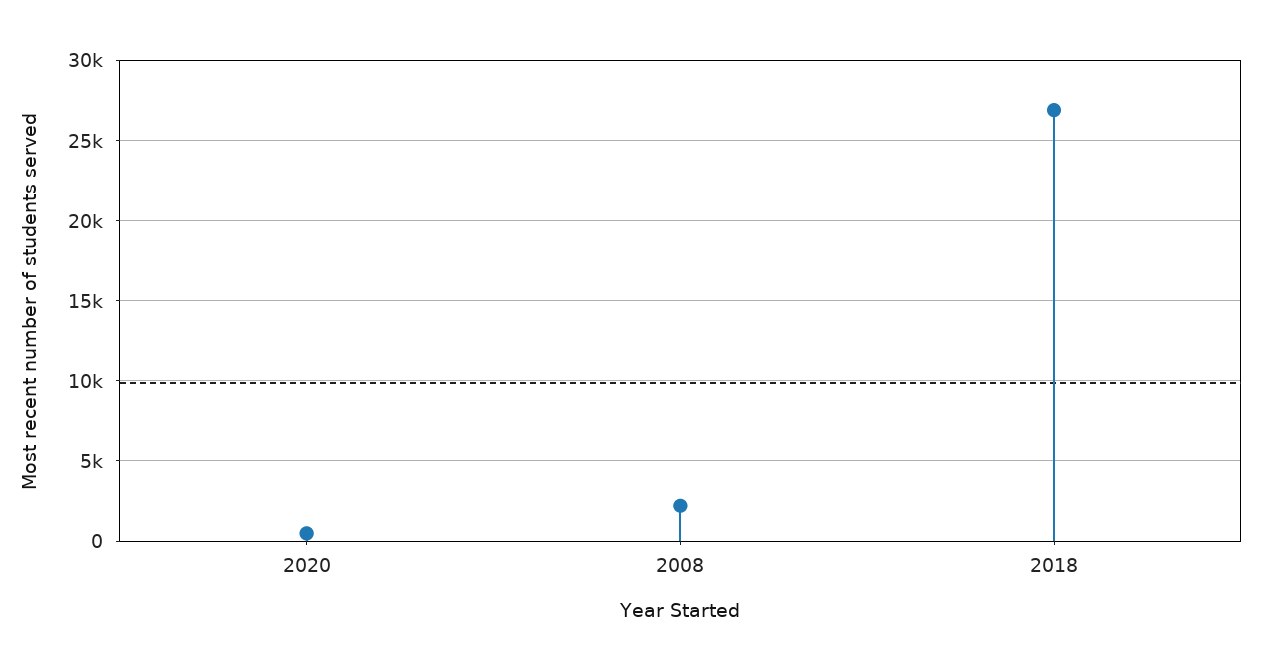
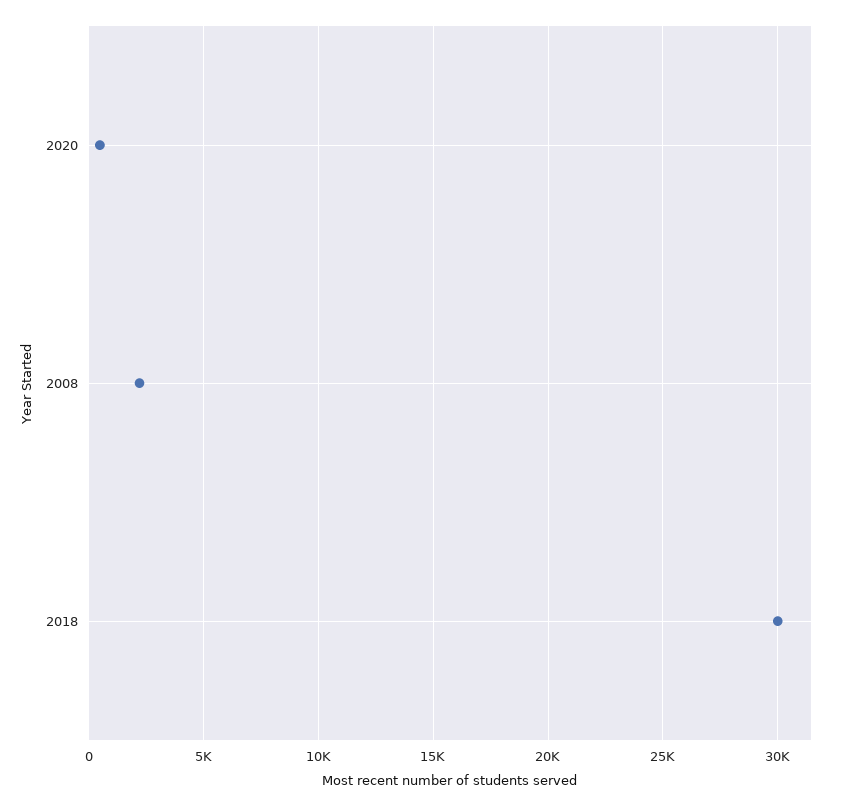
2018: 27000 -> 30000

